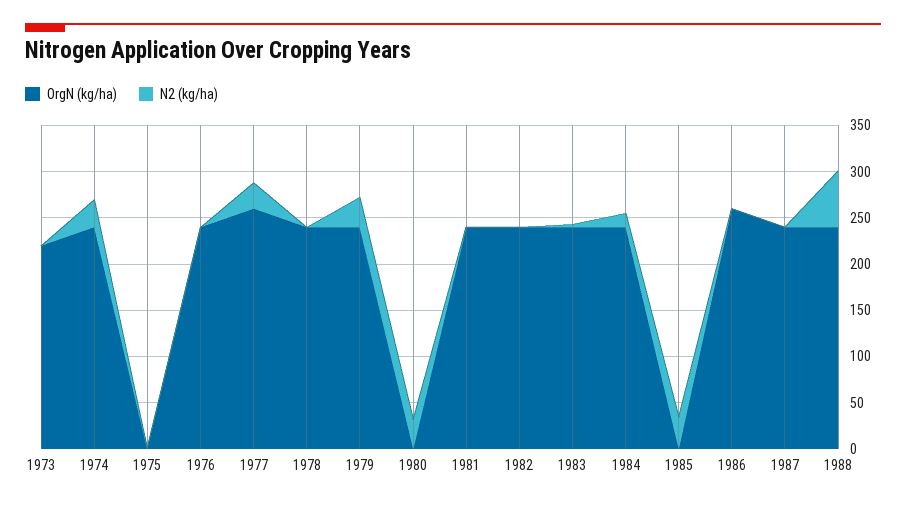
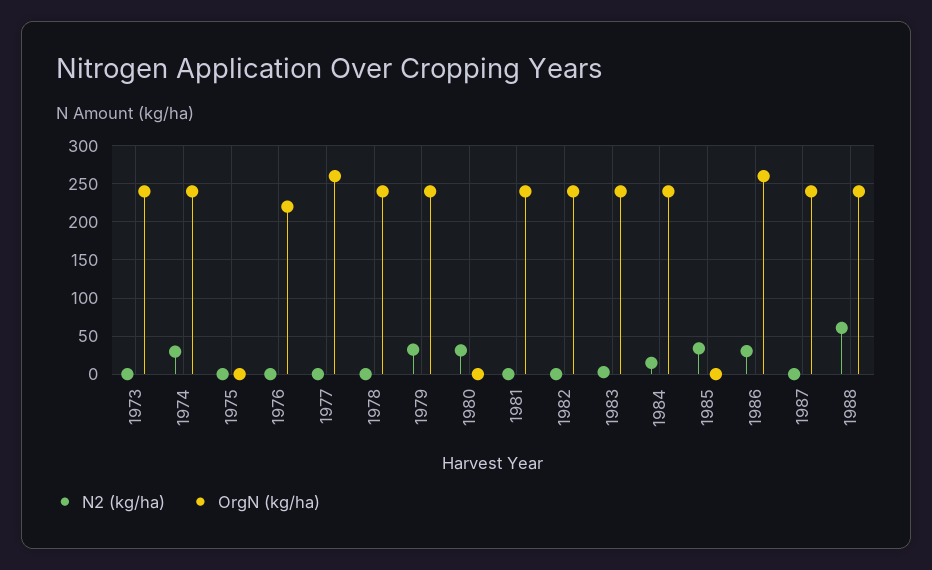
OrgN (kg/ha), 1973: 220 -> 240
OrgN (kg/ha), 1976: 240 -> 220
N2 (kg/ha), 1977: 30 -> 0
N2 (kg/ha), 1986: 0 -> 30

